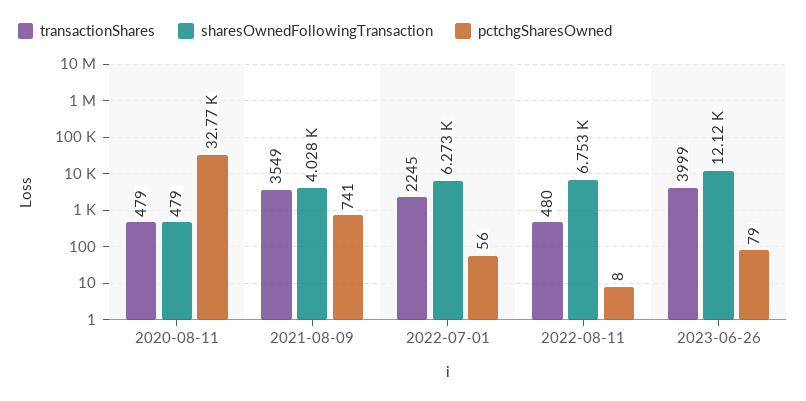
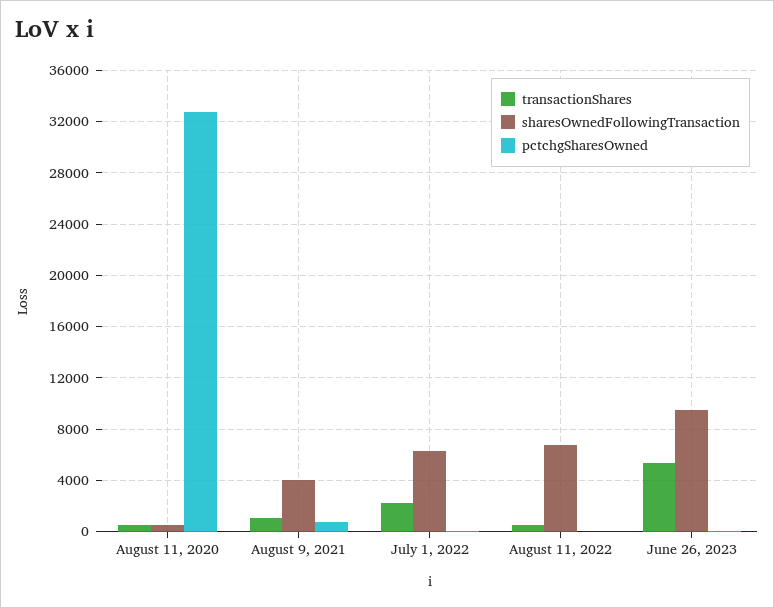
transactionShares, 2021-08-09: 3549 -> 1000
transactionShares, 2023-06-26: 3999 -> 5500
sharesOwnedFollowingTransaction, 2023-06-26: 12120 -> 9500

